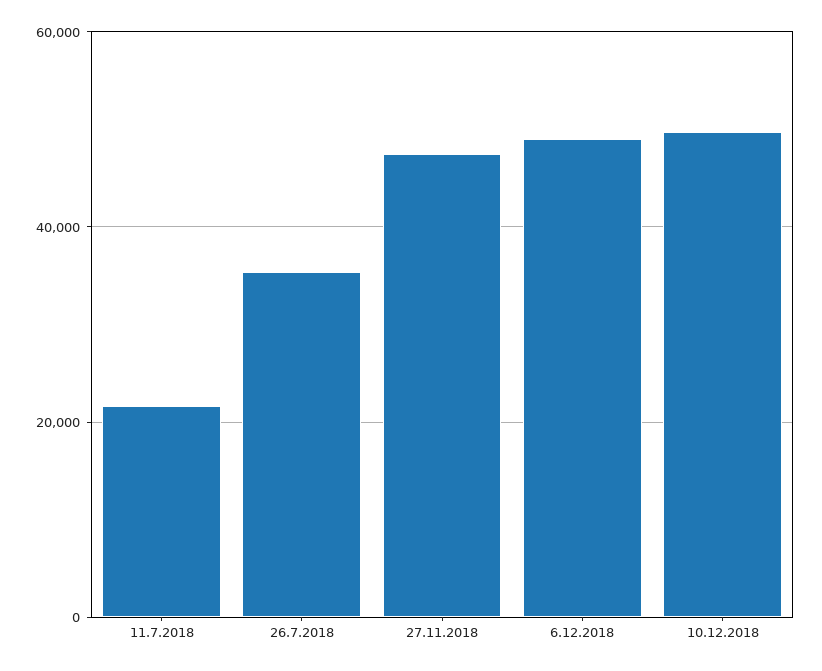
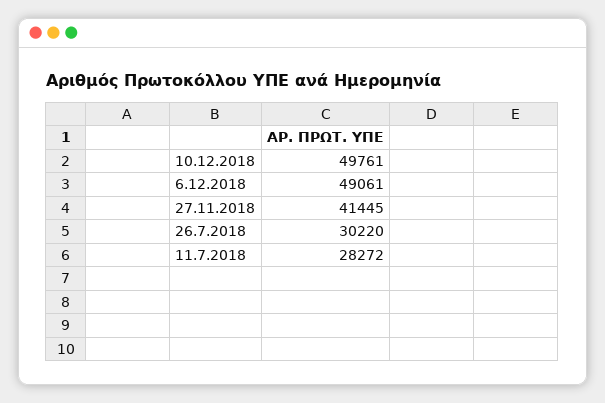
11.7.2018: 22000 -> 28272
26.7.2018: 36000 -> 30220
27.11.2018: 48000 -> 41445

